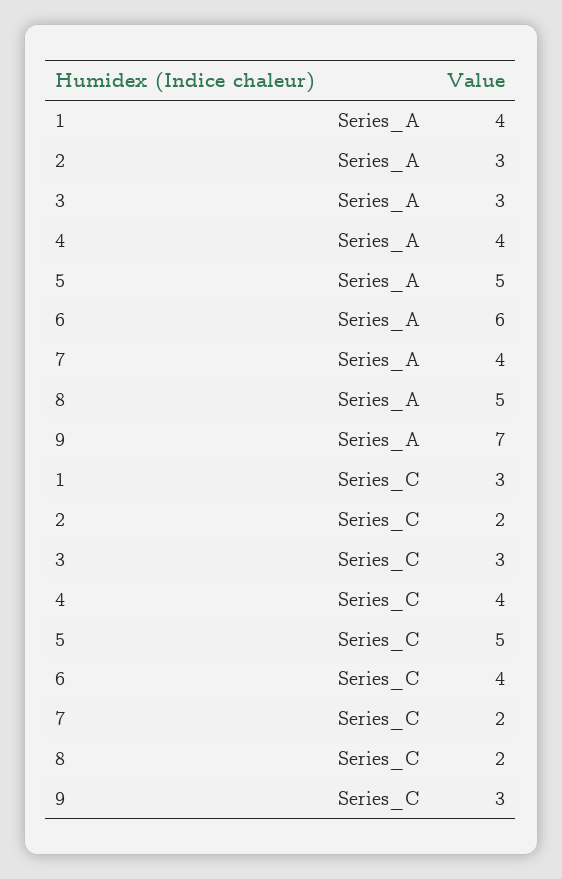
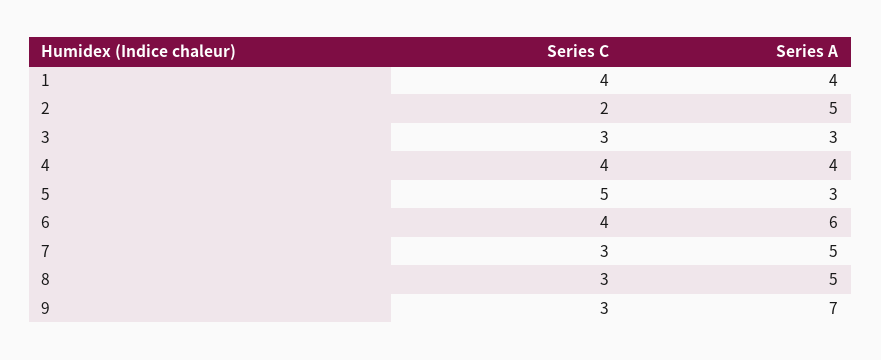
2, Series_A: 3 -> 5
5, Series_A: 5 -> 3
7, Series_A: 4 -> 5
1, Series_C: 3 -> 4
7, Series_C: 2 -> 3
8, Series_C: 2 -> 3

